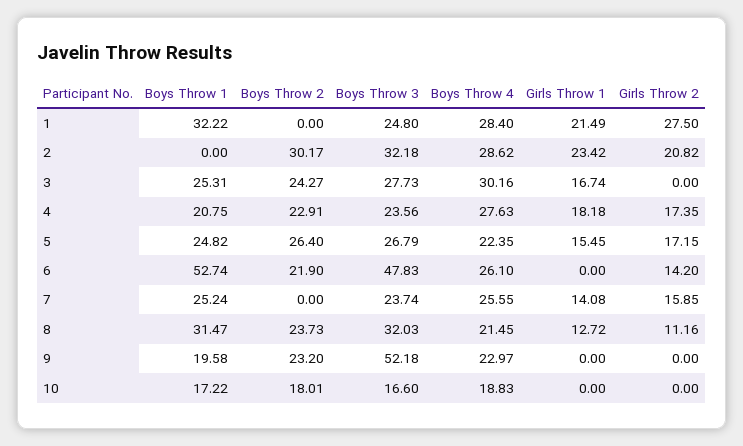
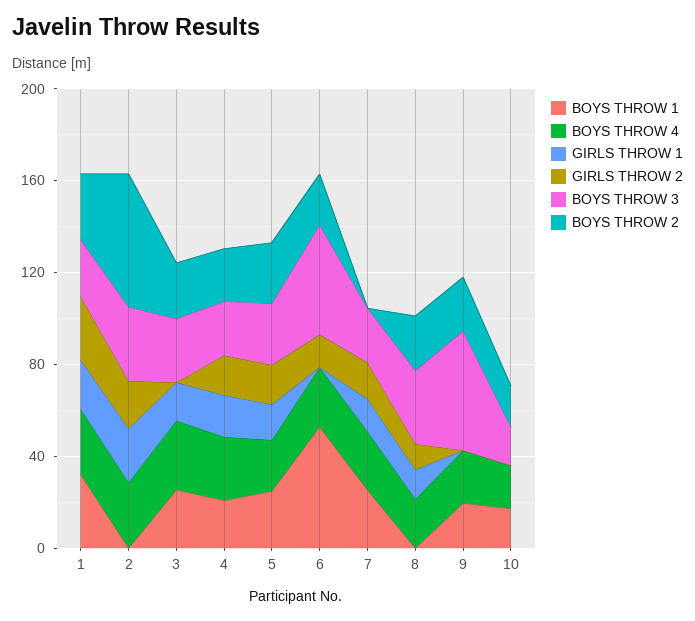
Boys Throw 2, 1: 0 -> 30
Boys Throw 2, 2: 30.17 -> 60
Boys Throw 1, 8: 31.47 -> 0

